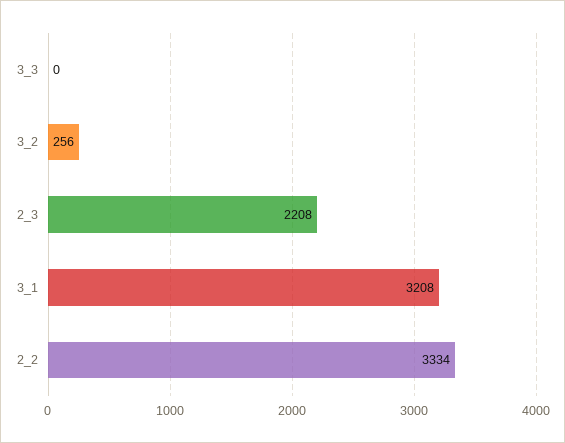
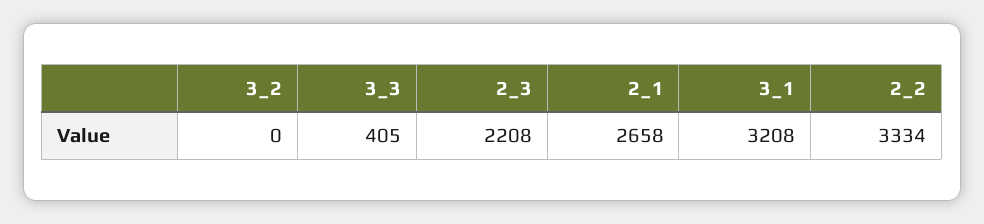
3_3: 0 -> 405
3_2: 256 -> 0
2_1: none -> 2658

